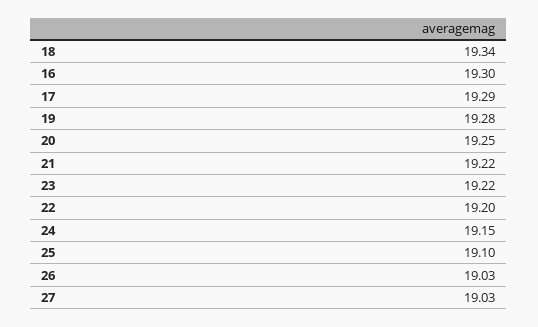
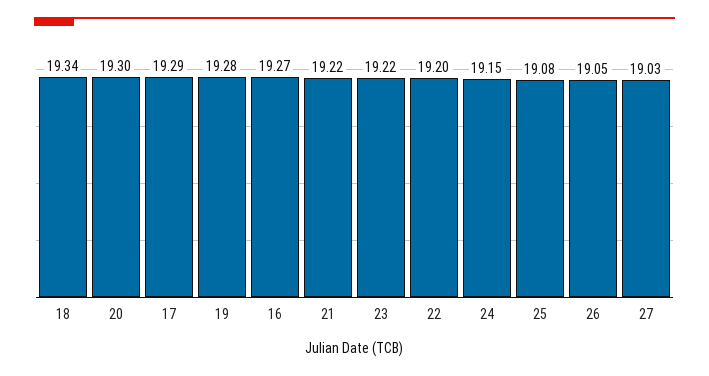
16: 19.3 -> 19.27
20: 19.25 -> 19.3
25: 19.1 -> 19.08
26: 19.03 -> 19.05

